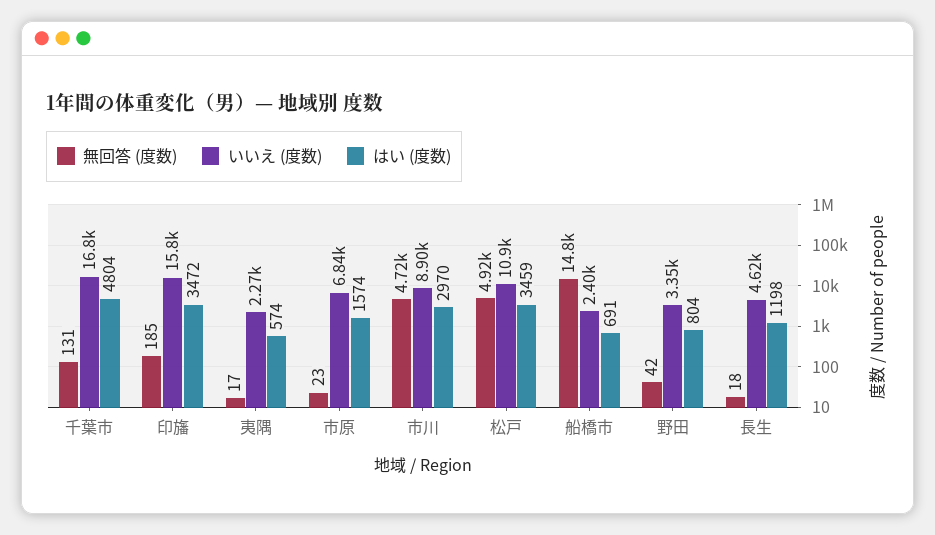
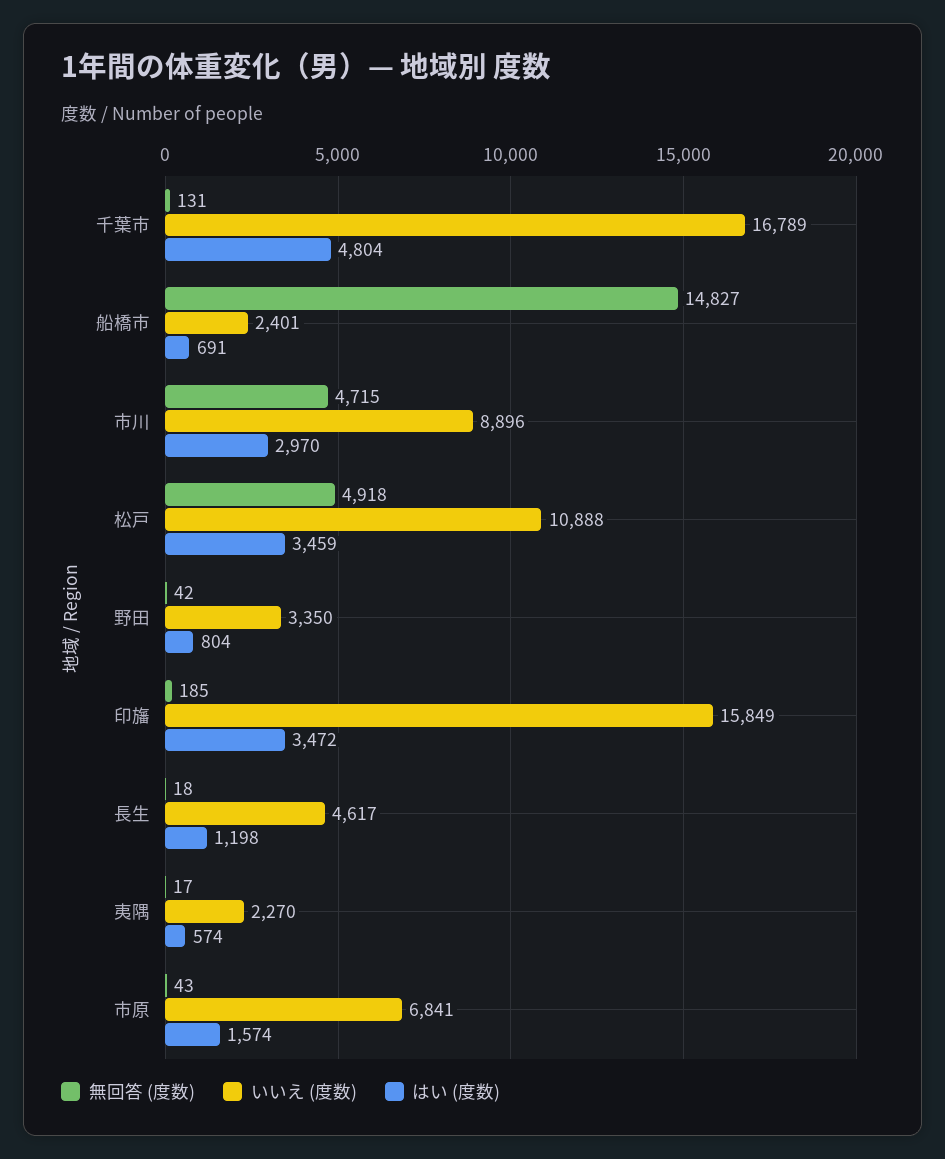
無回答 (度数), 市原: 23 -> 43

